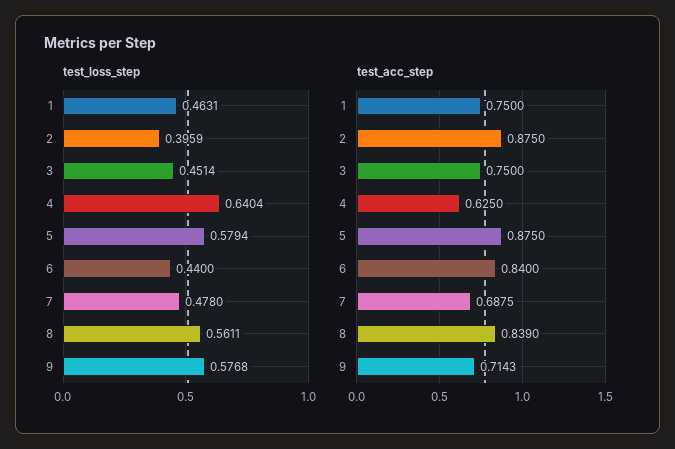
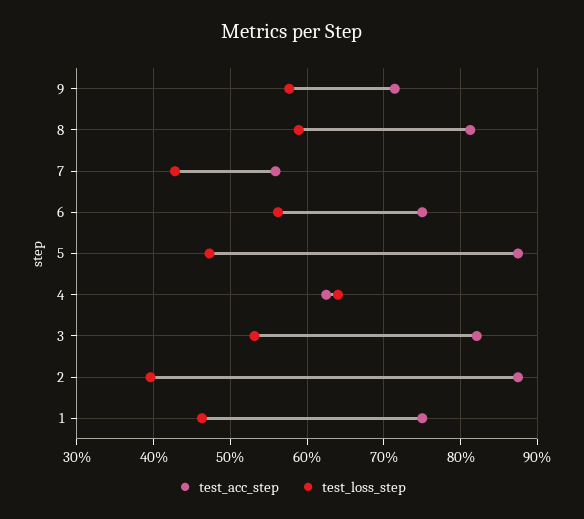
test_loss_step, 3: 0.4514 -> 0.53
test_loss_step, 5: 0.5794 -> 0.47
test_loss_step, 6: 0.44 -> 0.56
test_loss_step, 7: 0.478 -> 0.43
test_loss_step, 8: 0.5611 -> 0.59
test_acc_step, 3: 0.75 -> 0.82
test_acc_step, 6: 0.84 -> 0.75
test_acc_step, 7: 0.6875 -> 0.56
test_acc_step, 8: 0.839 -> 0.81

